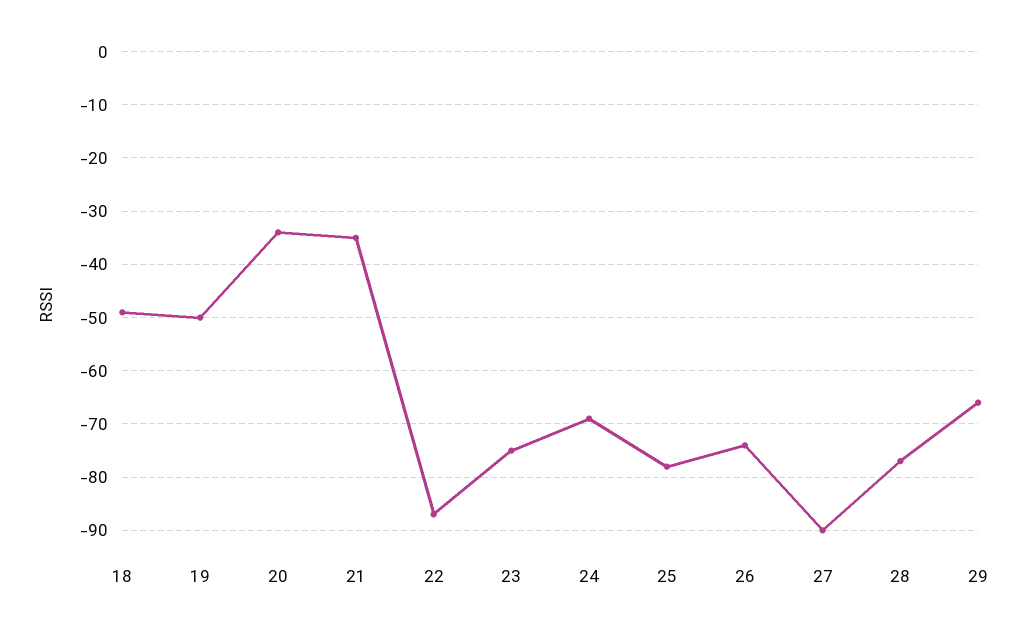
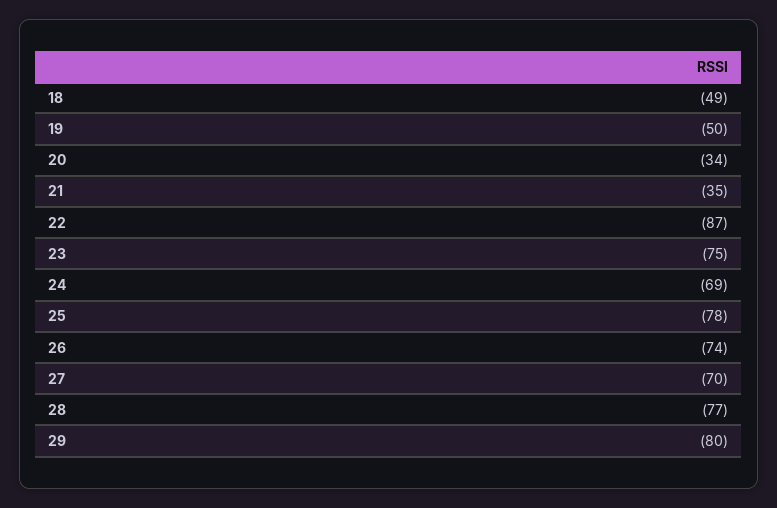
27: -90 -> -70
29: -65 -> -80

